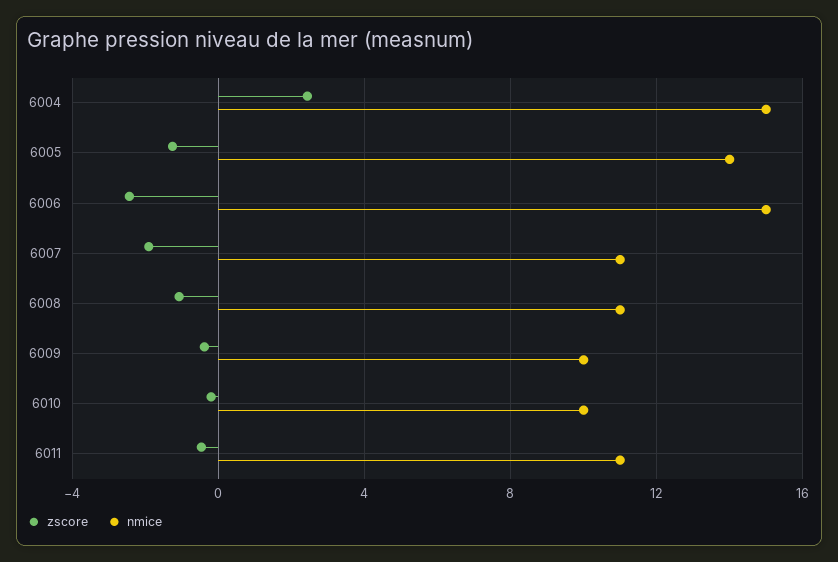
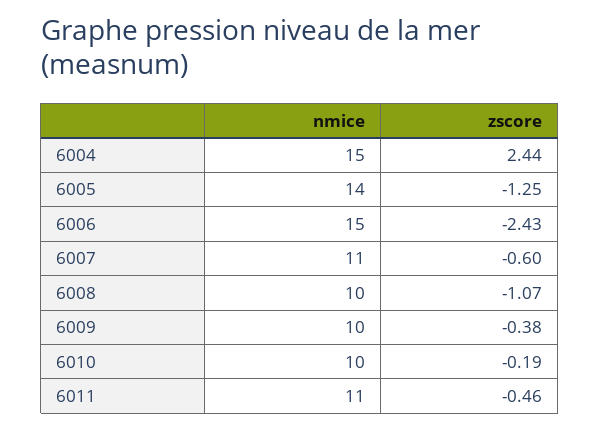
zscore, 6007: -2 -> -0.6
nmice, 6008: 11 -> 10

